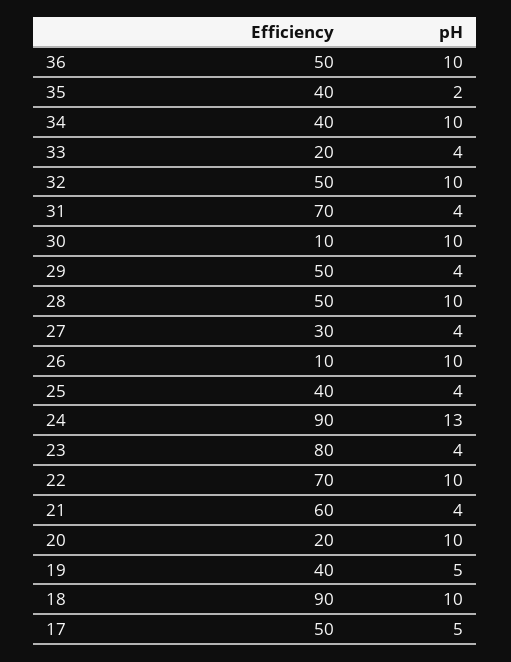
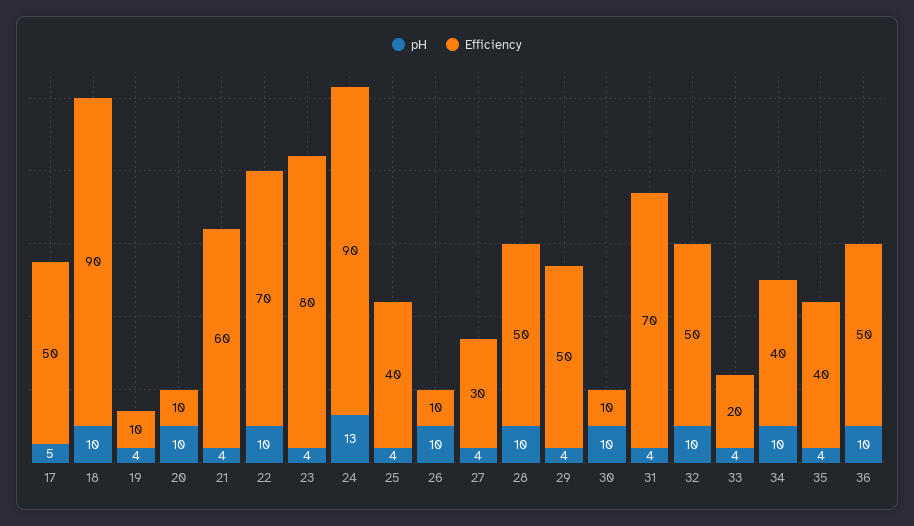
pH, 35: 2 -> 4
Efficiency, 20: 20 -> 10
Efficiency, 19: 40 -> 10
pH, 19: 5 -> 4

